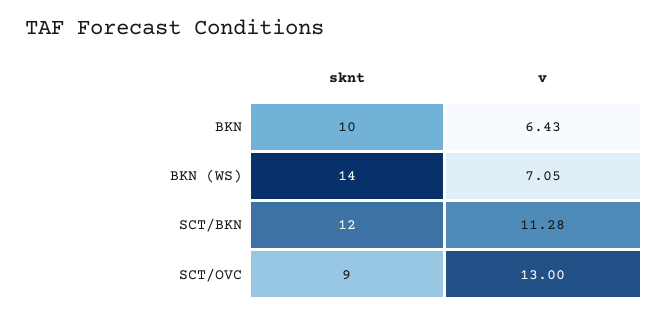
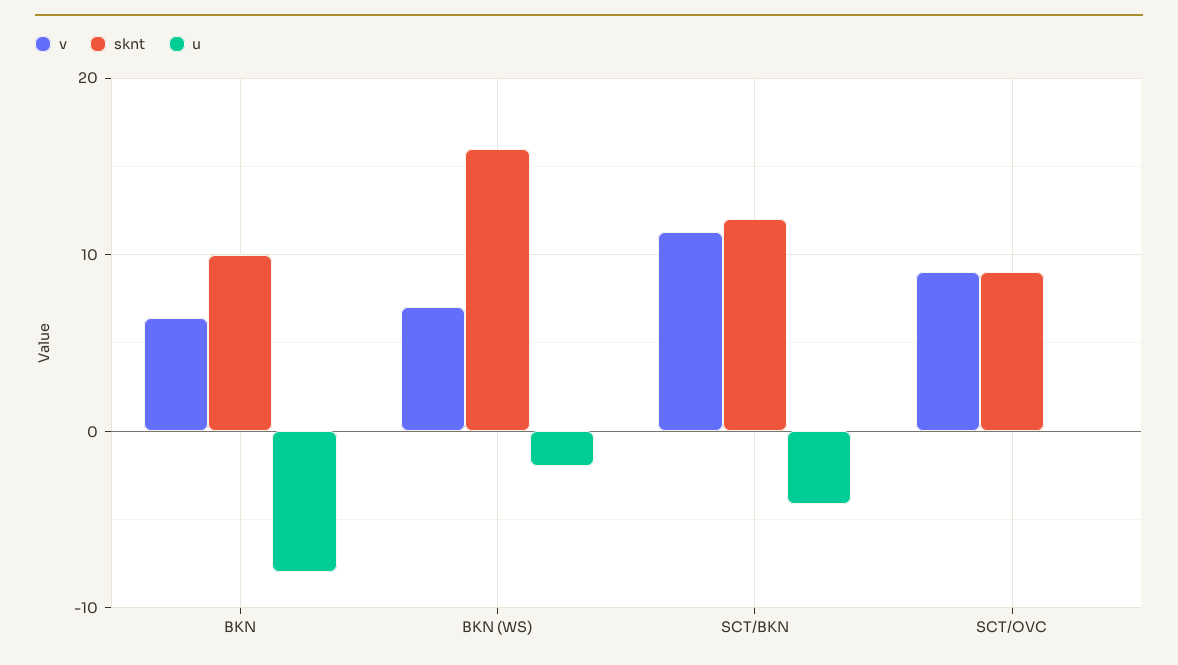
sknt, BKN (WS): 14 -> 16
v, SCT/OVC: 13 -> 9
u, BKN: none -> -8
u, BKN (WS): none -> -2
u, SCT/BKN: none -> -4
u, SCT/OVC: none -> 0

